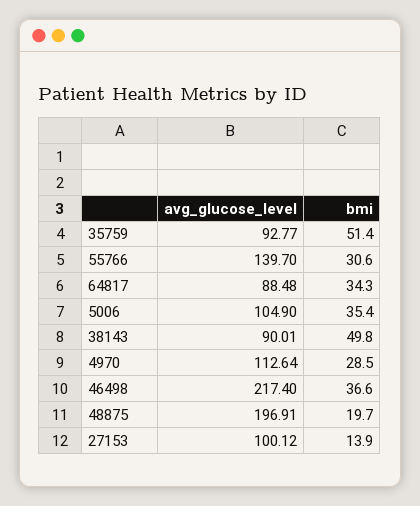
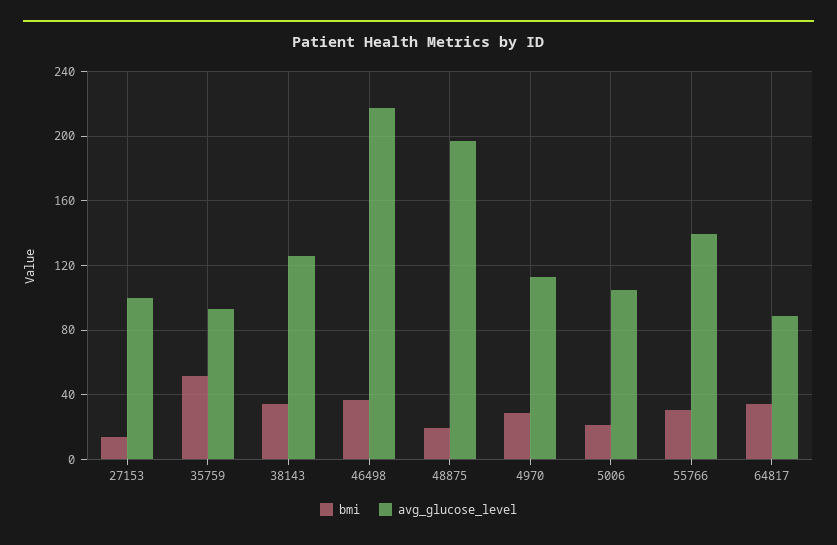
bmi, 5006: 35.4 -> 20
avg_glucose_level, 38143: 90.01 -> 125
bmi, 38143: 49.8 -> 35

